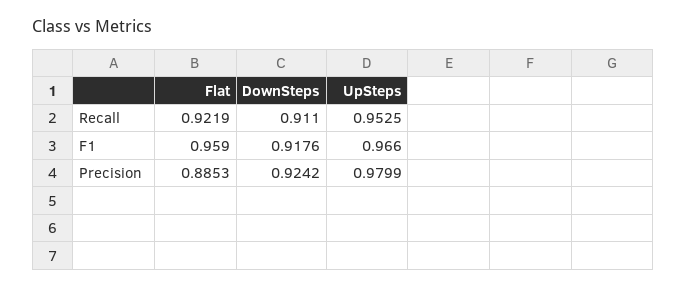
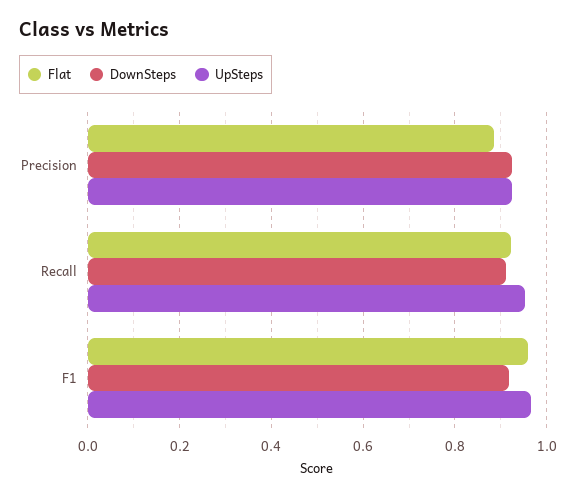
UpSteps, Precision: 0.9799 -> 0.92

